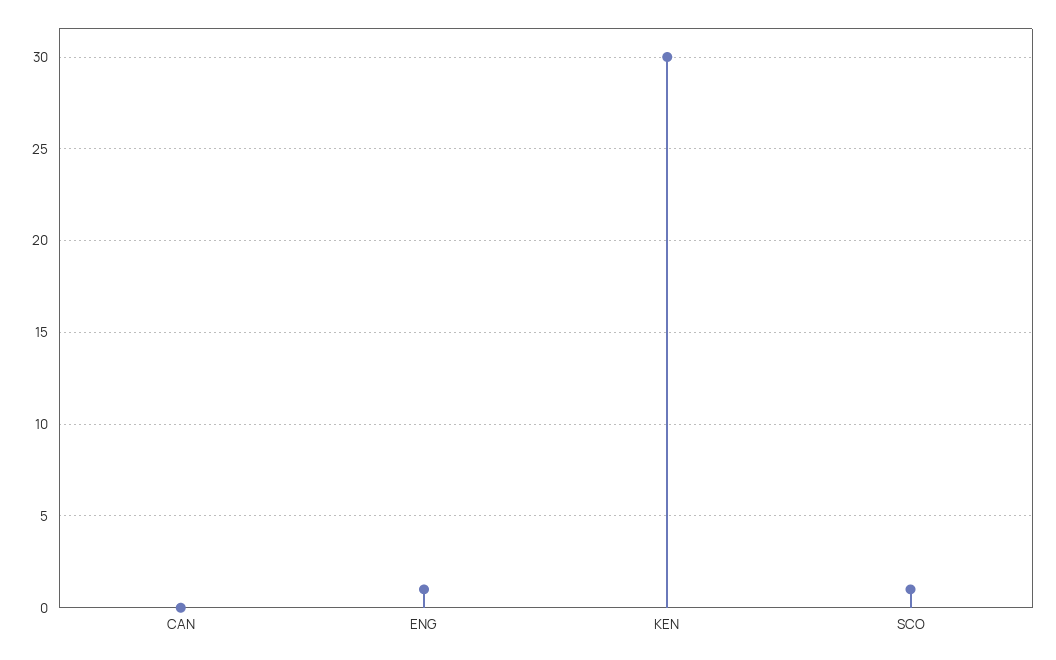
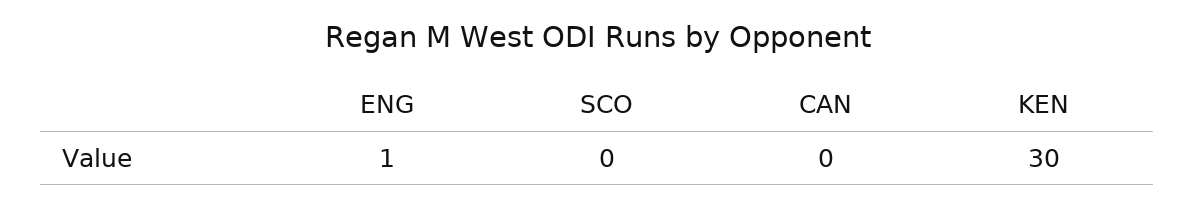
SCO: 1 -> 0

